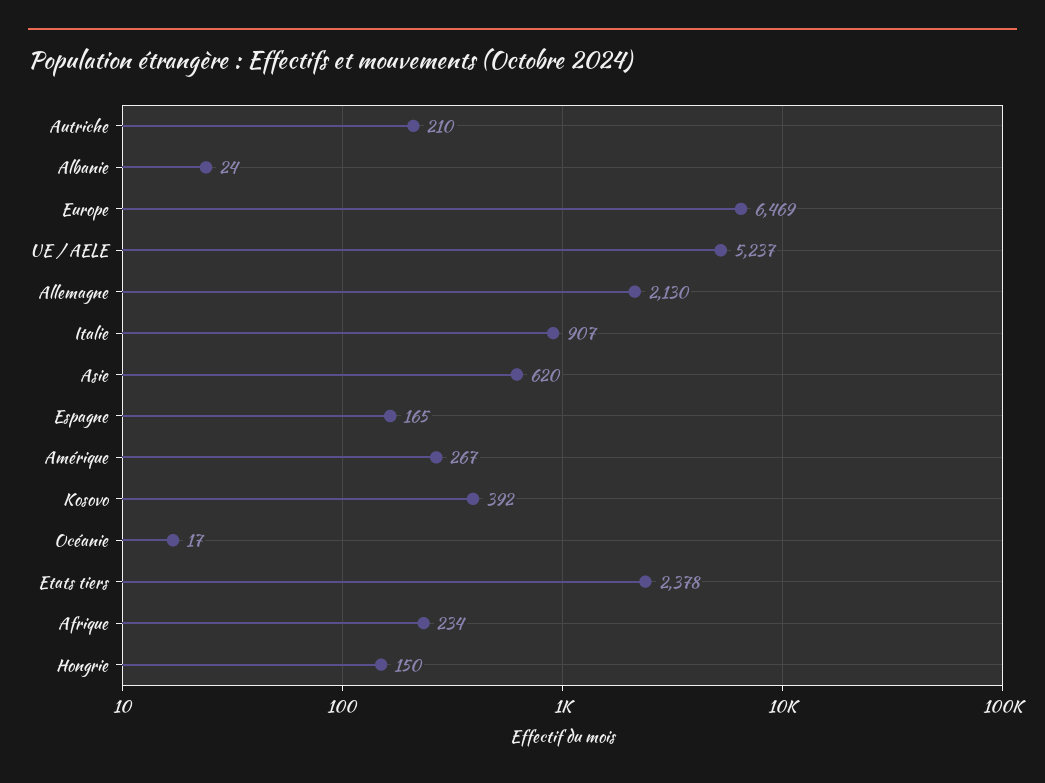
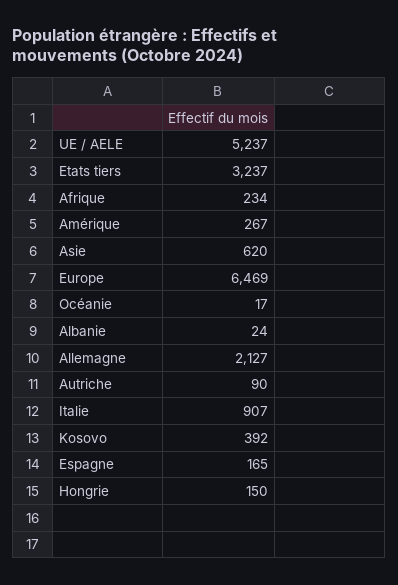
Autriche: 210 -> 90
Allemagne: 2130 -> 2127
Etats tiers: 2378 -> 3237

